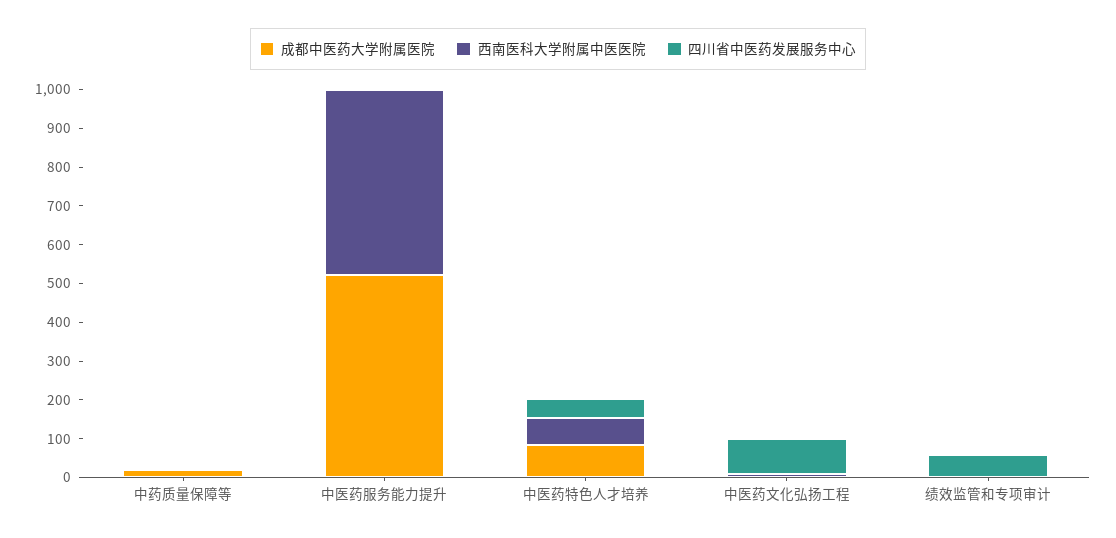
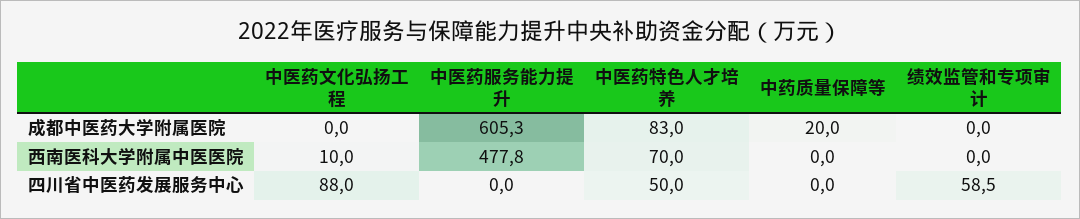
成都中医药大学附属医院, 中医药服务能力提升: 525 -> 605.3

